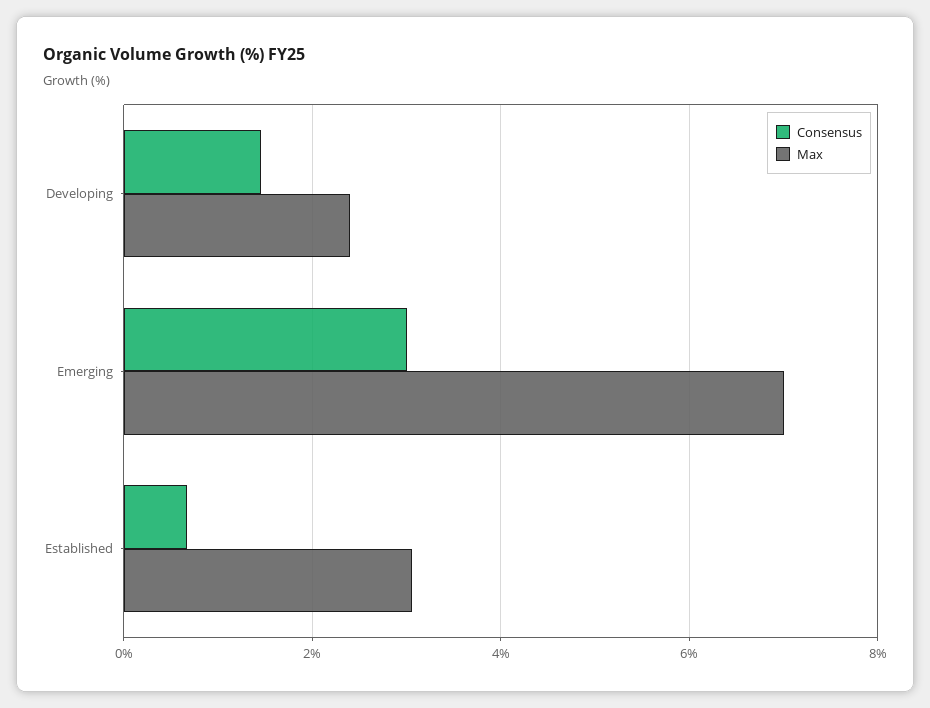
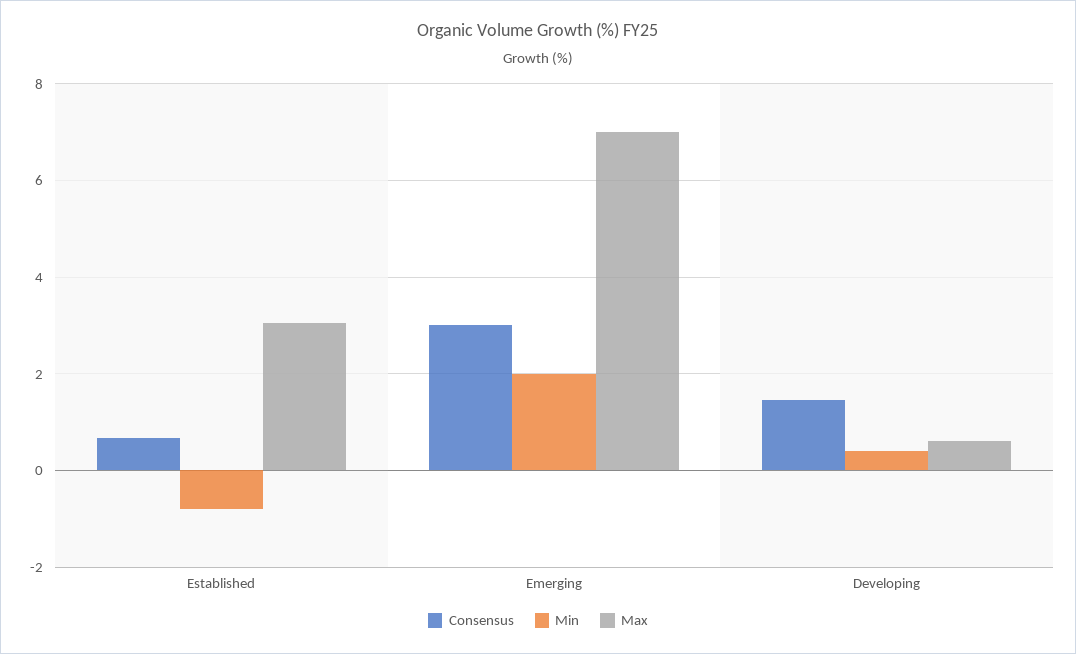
Max, Developing: 2.4 -> 0.6
Min, Established: none -> -0.8
Min, Emerging: none -> 2
Min, Developing: none -> 0.4

